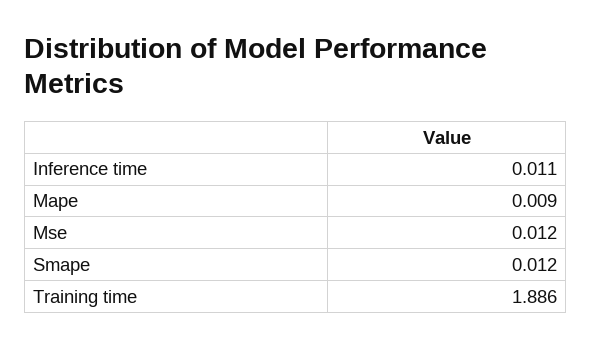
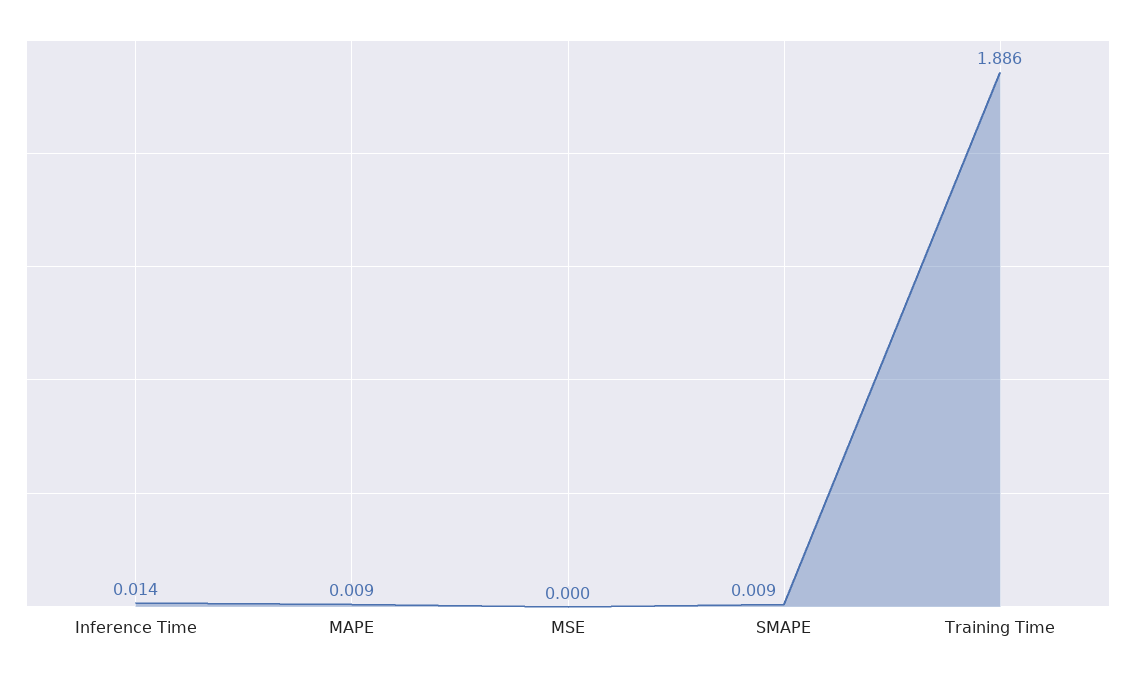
Inference time: 0.011 -> 0.014
Mse: 0.012 -> 0
Smape: 0.012 -> 0.009

